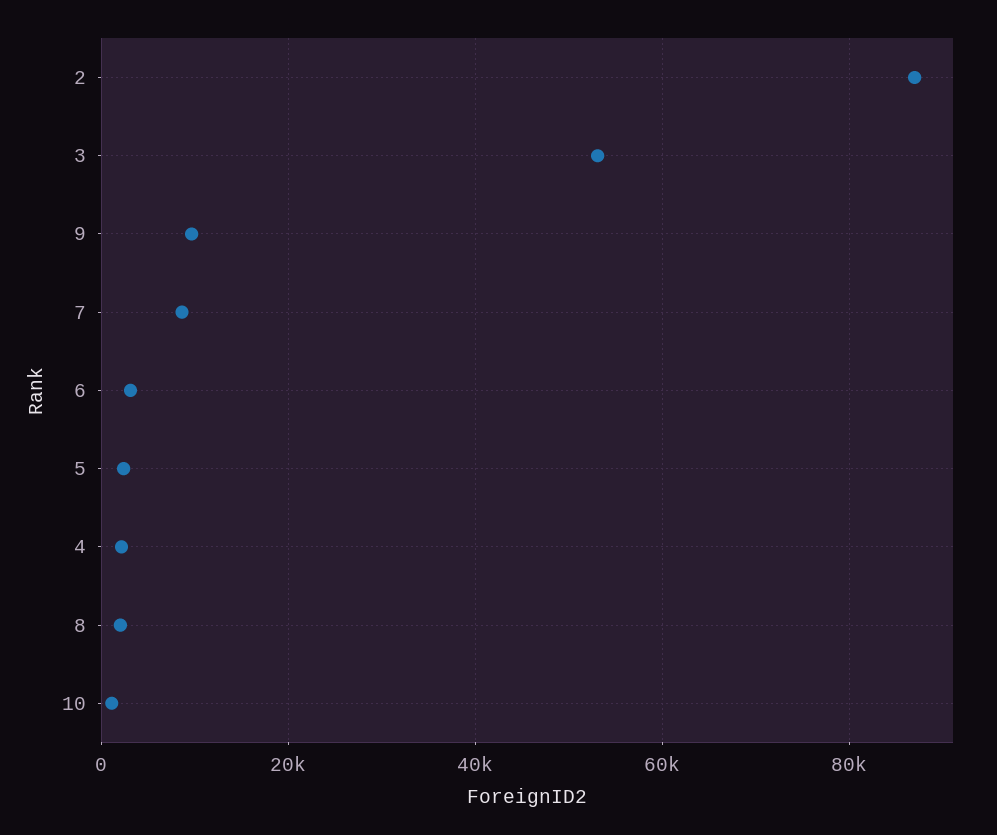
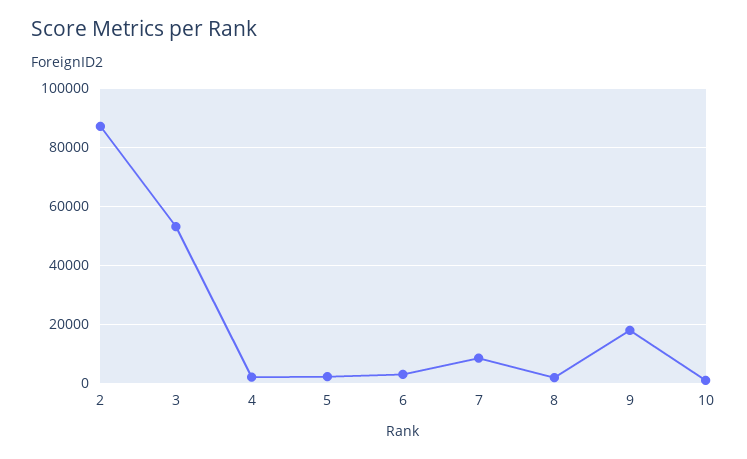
9: 10000 -> 17500

